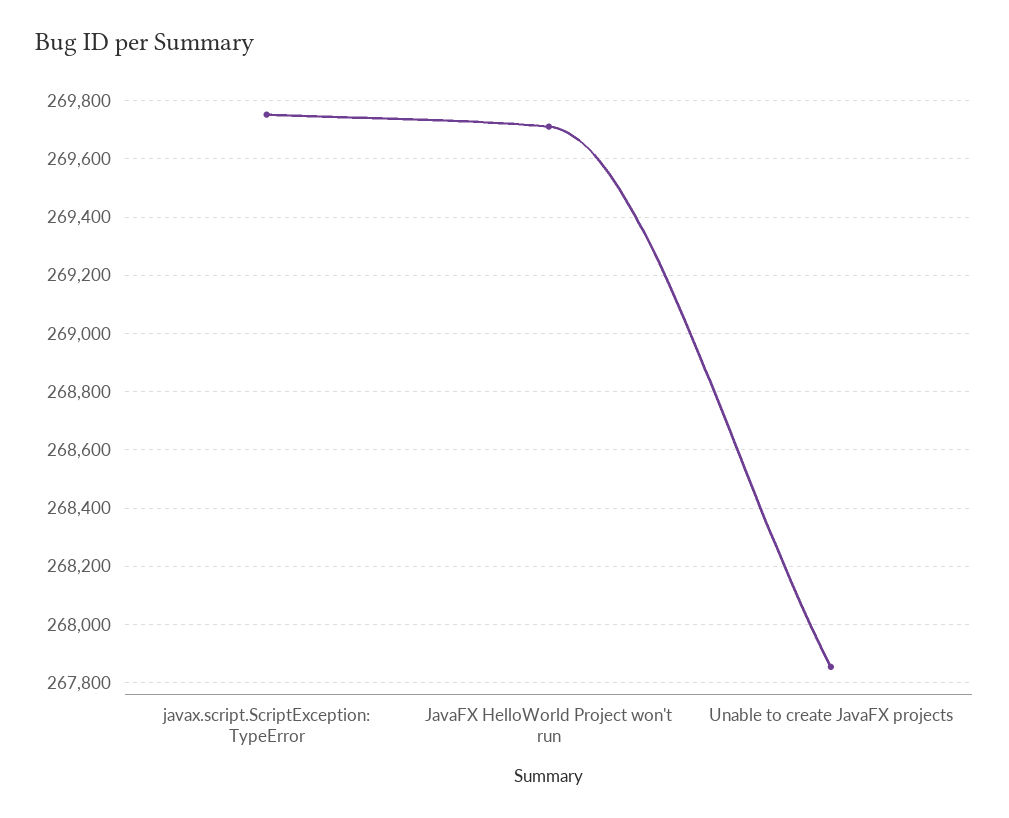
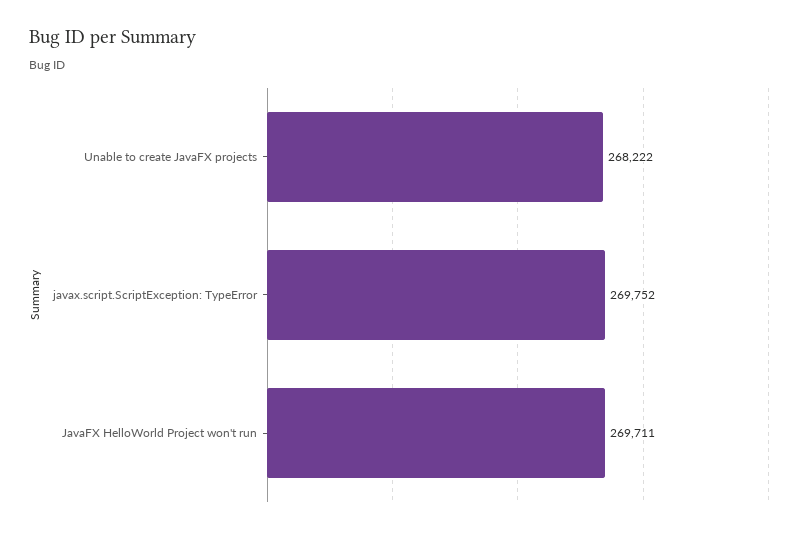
Unable to create JavaFX projects: 267850 -> 268222

